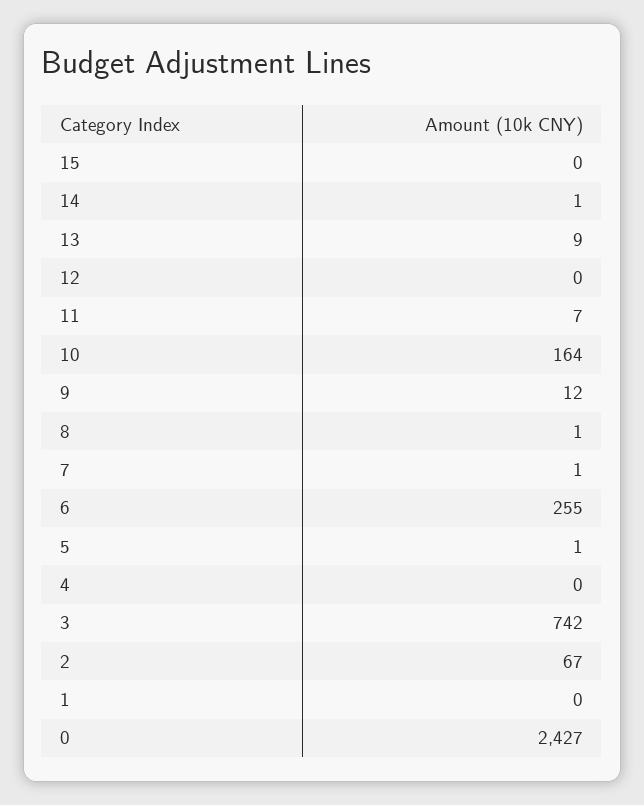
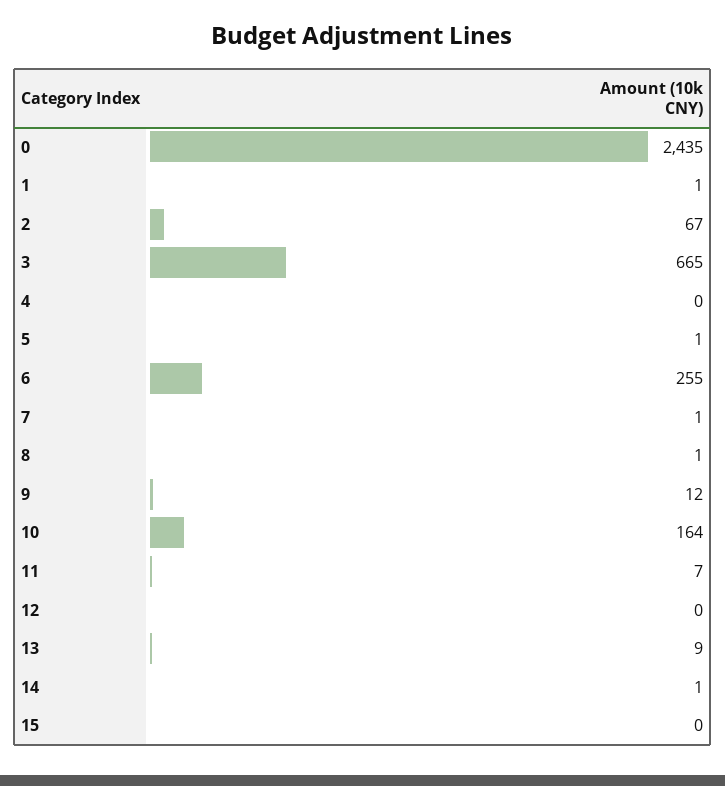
3: 742 -> 665
1: 0 -> 1
0: 2427 -> 2435

